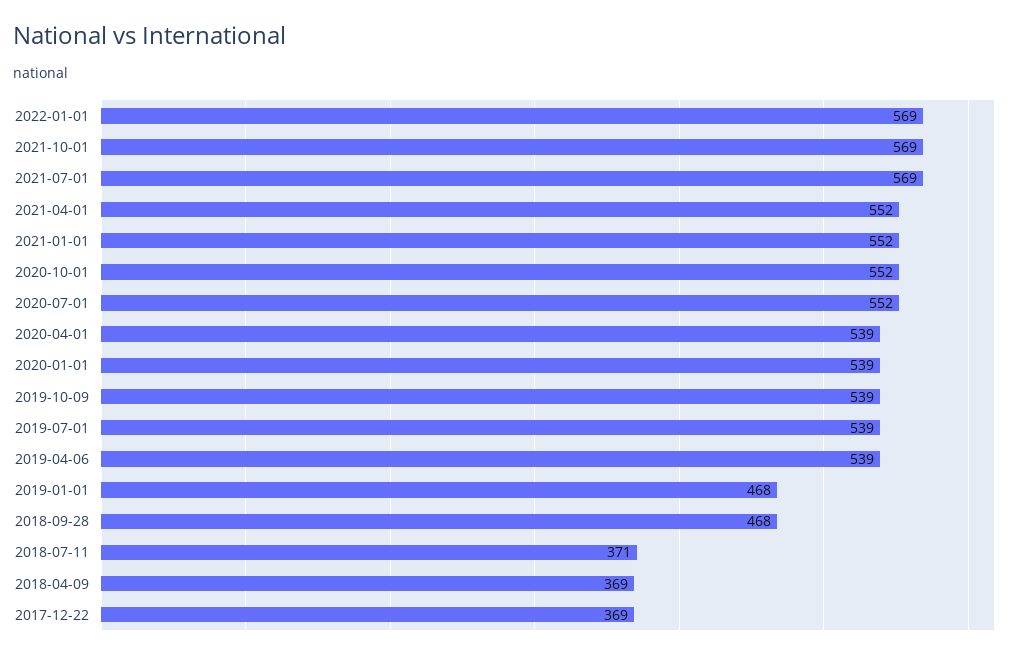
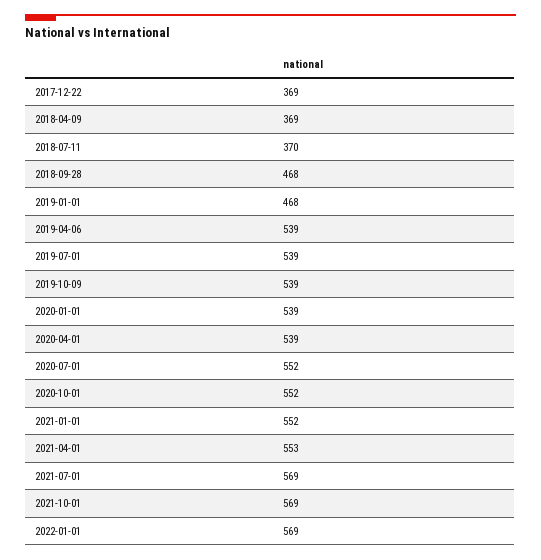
2021-04-01: 552 -> 553
2018-07-11: 371 -> 370

